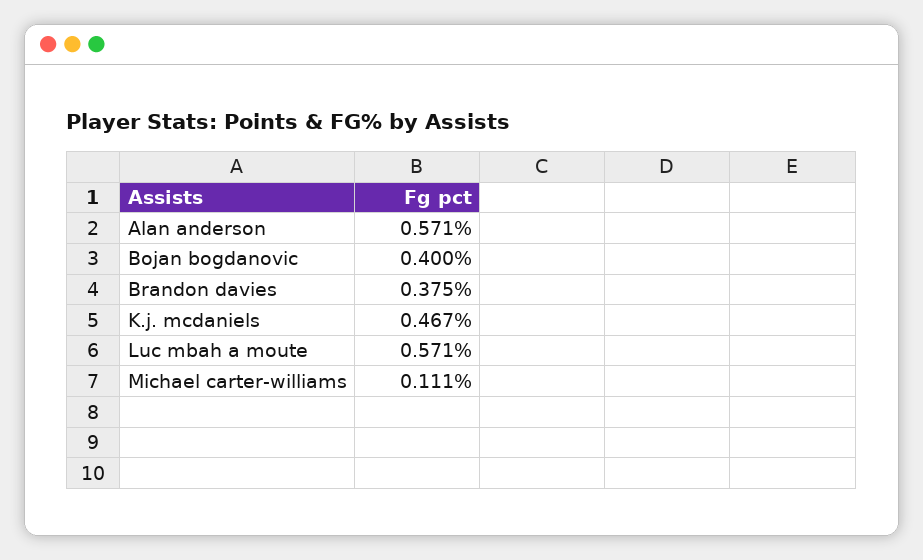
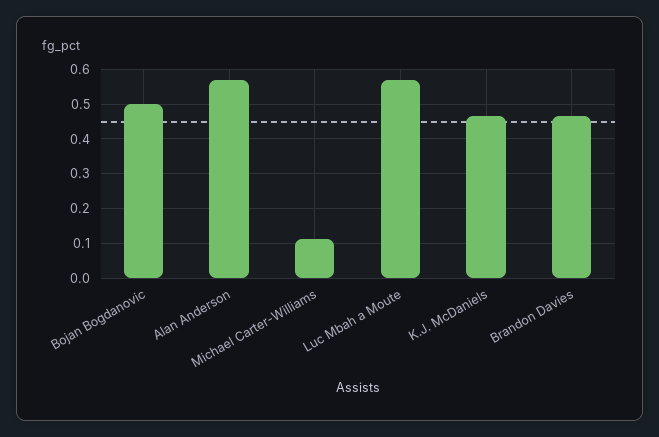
Bojan bogdanovic: 0.4 -> 0.5
Brandon davies: 0.375 -> 0.46

